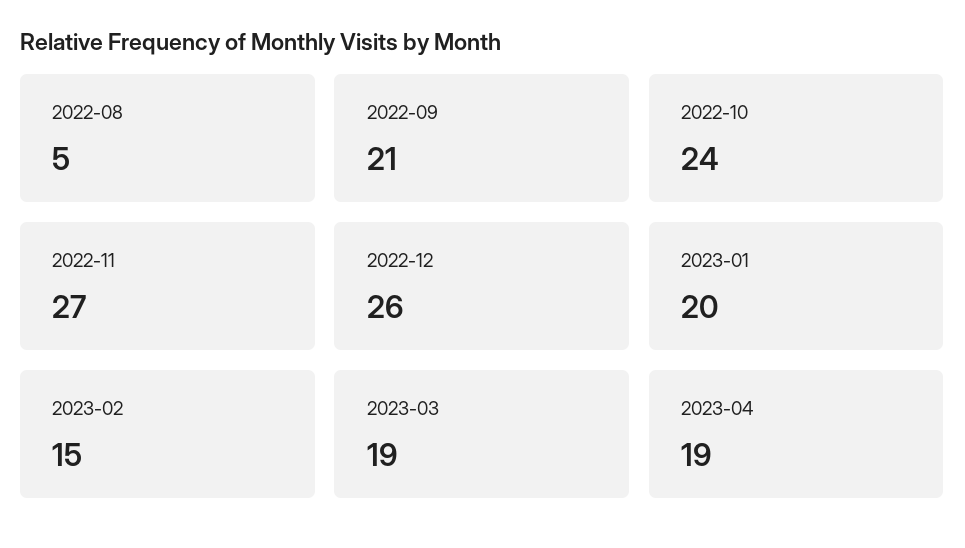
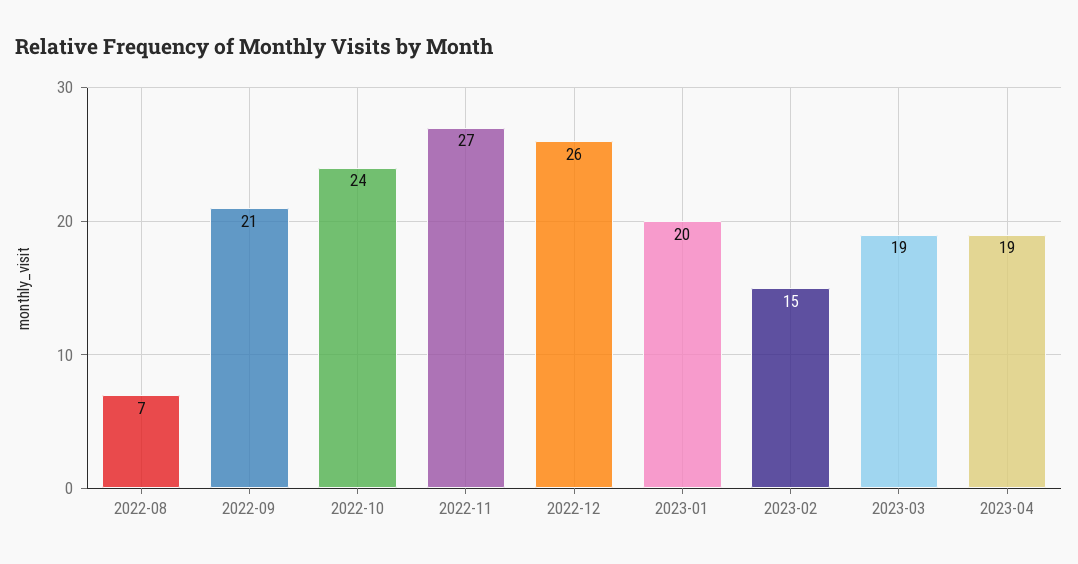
2022-08: 5 -> 7

